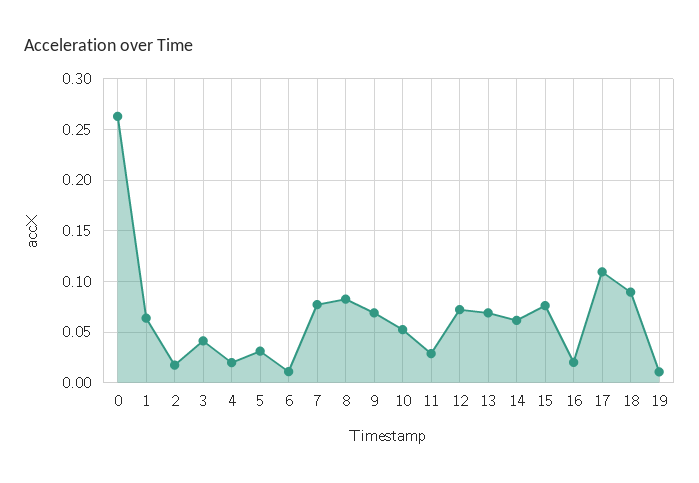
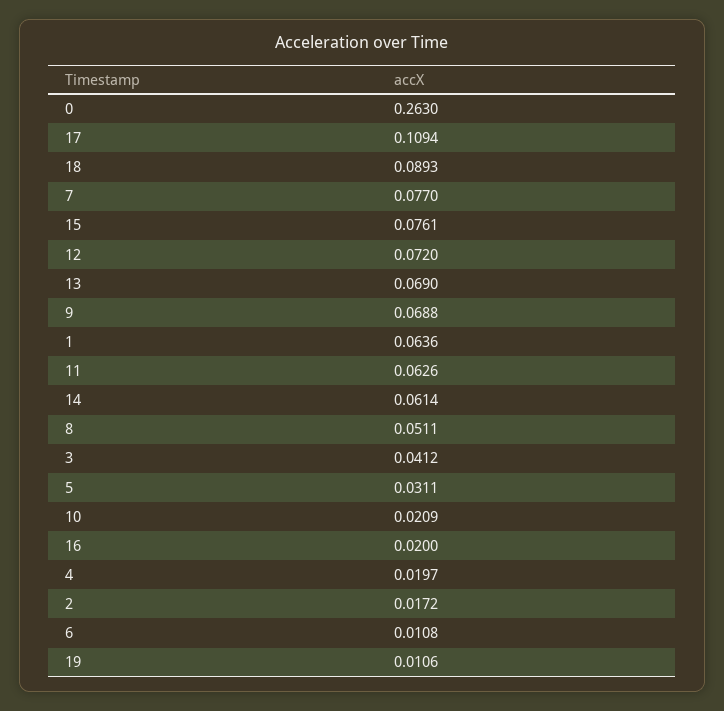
8: 0.08 -> 0.0511
10: 0.05 -> 0.0209
11: 0.03 -> 0.0626

